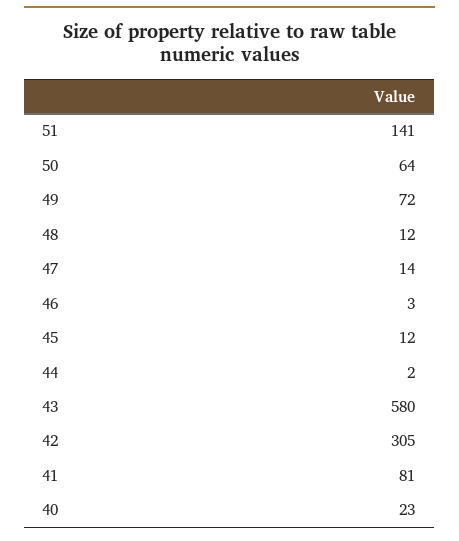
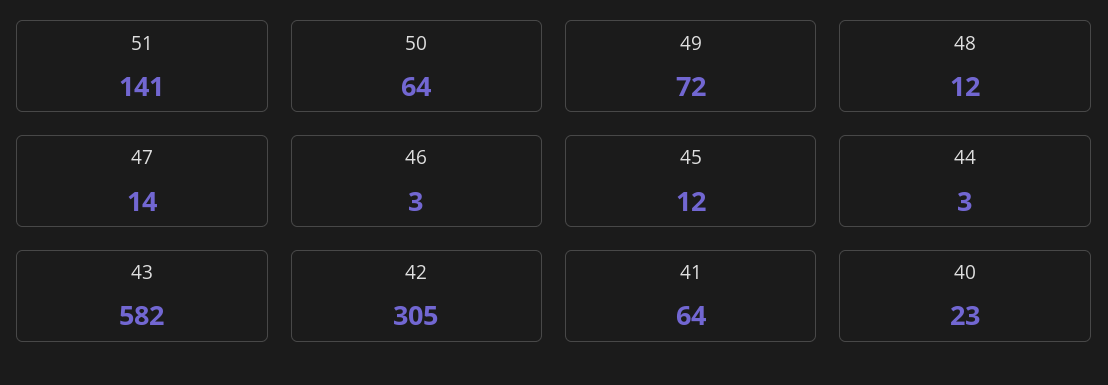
44: 2 -> 3
43: 580 -> 582
41: 81 -> 64

